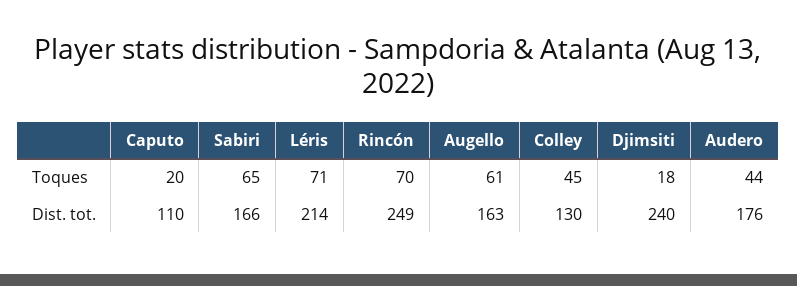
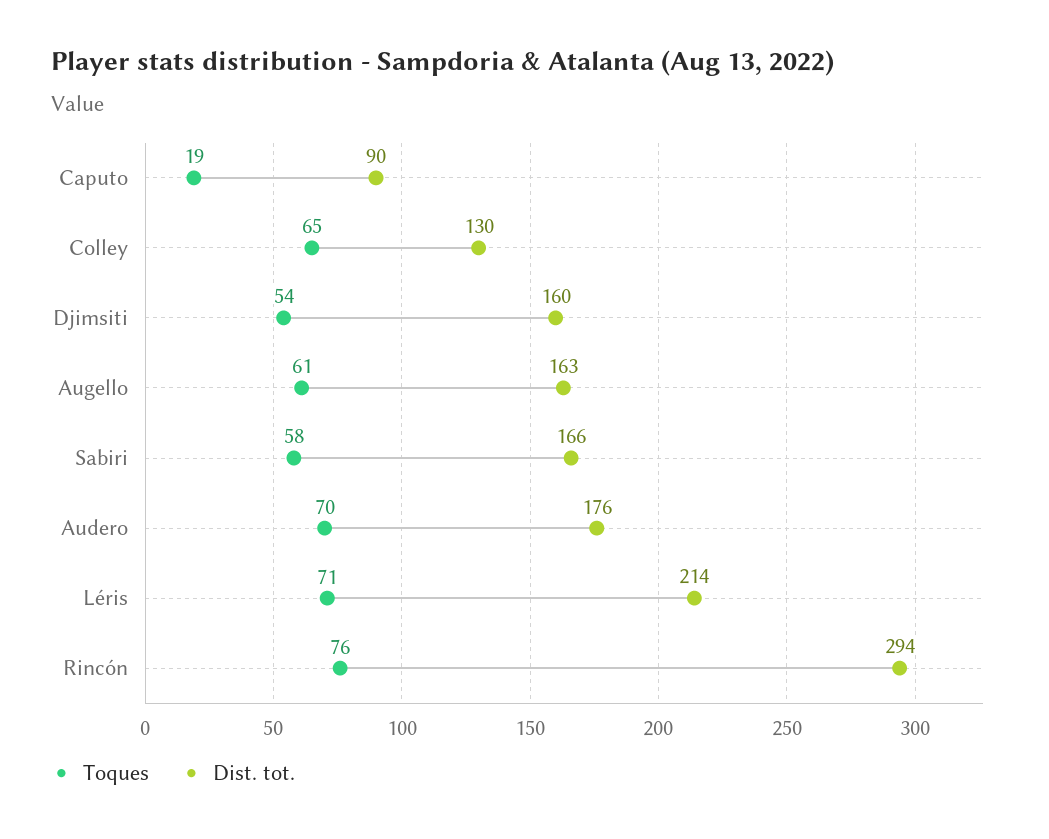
Toques, Caputo: 20 -> 19
Toques, Sabiri: 65 -> 58
Toques, Rincón: 70 -> 76
Toques, Colley: 45 -> 65
Toques, Djimsiti: 18 -> 54
Toques, Audero: 44 -> 70
Dist. tot., Caputo: 110 -> 90
Dist. tot., Rincón: 249 -> 294
Dist. tot., Djimsiti: 240 -> 160

